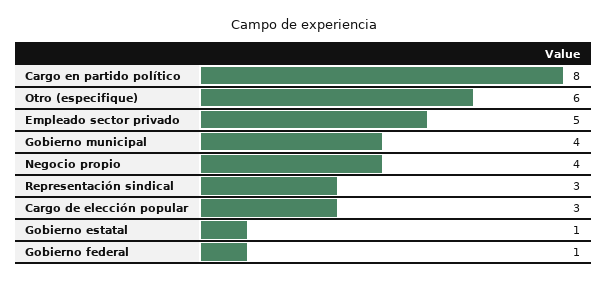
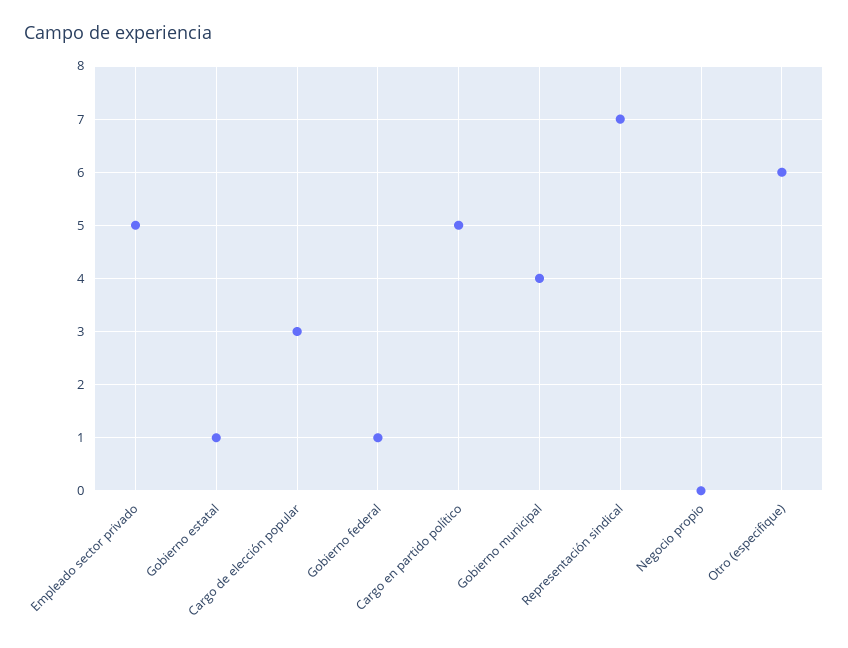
Cargo en partido político: 8 -> 5
Negocio propio: 4 -> 0
Representación sindical: 3 -> 7

